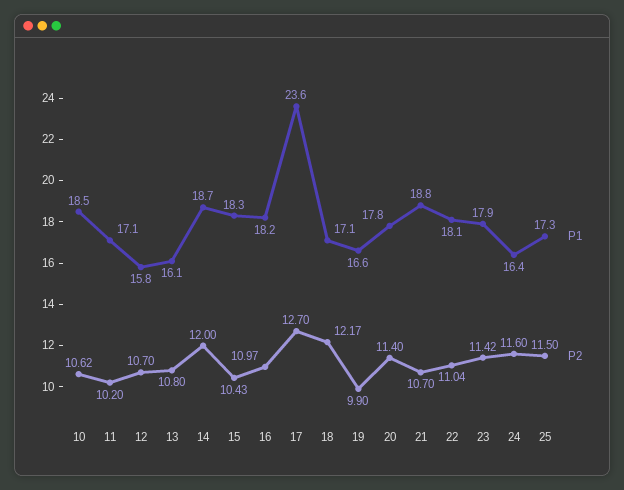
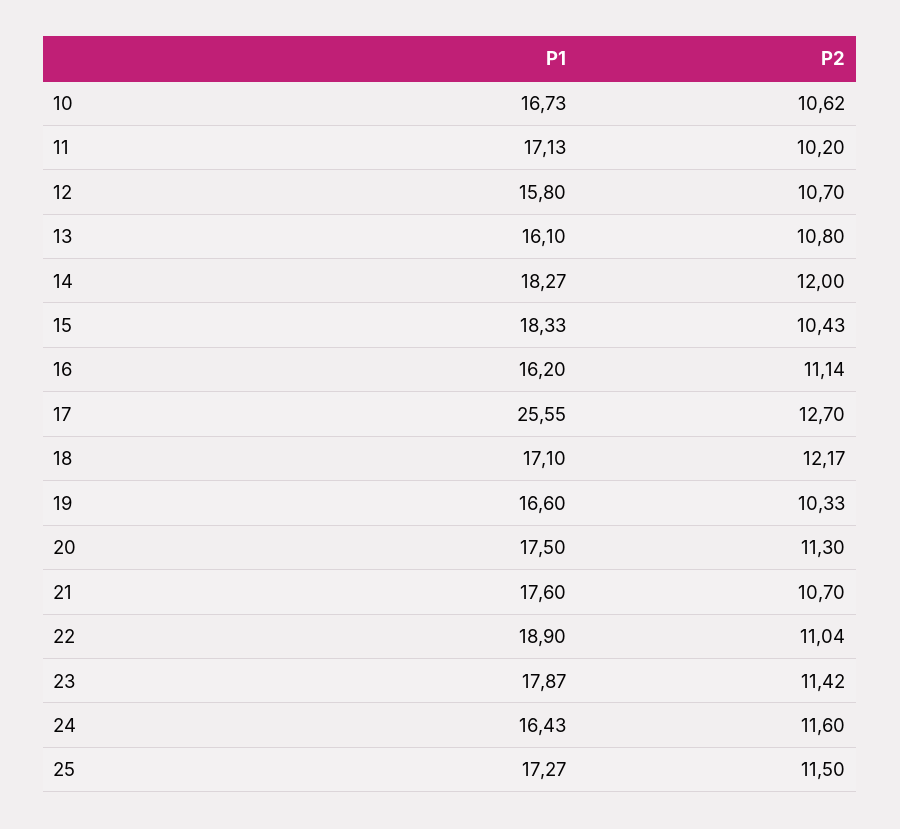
P1, 10: 18.5 -> 16.73
P1, 14: 18.7 -> 18.27
P1, 16: 18.2 -> 16.2
P2, 16: 10.97 -> 11.14
P1, 17: 23.6 -> 25.55
P2, 19: 9.9 -> 10.33
P1, 20: 17.8 -> 17.5
P2, 20: 11.4 -> 11.3
P1, 21: 18.8 -> 17.6
P1, 22: 18.1 -> 18.9

